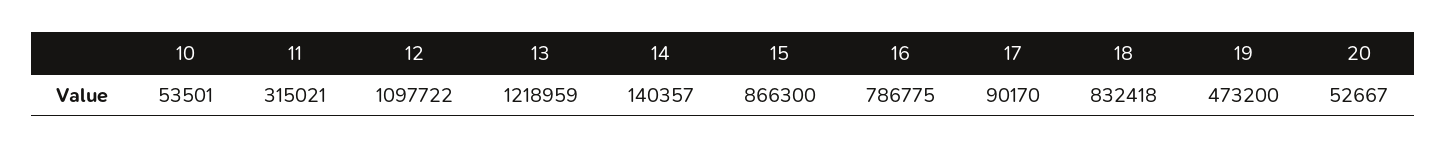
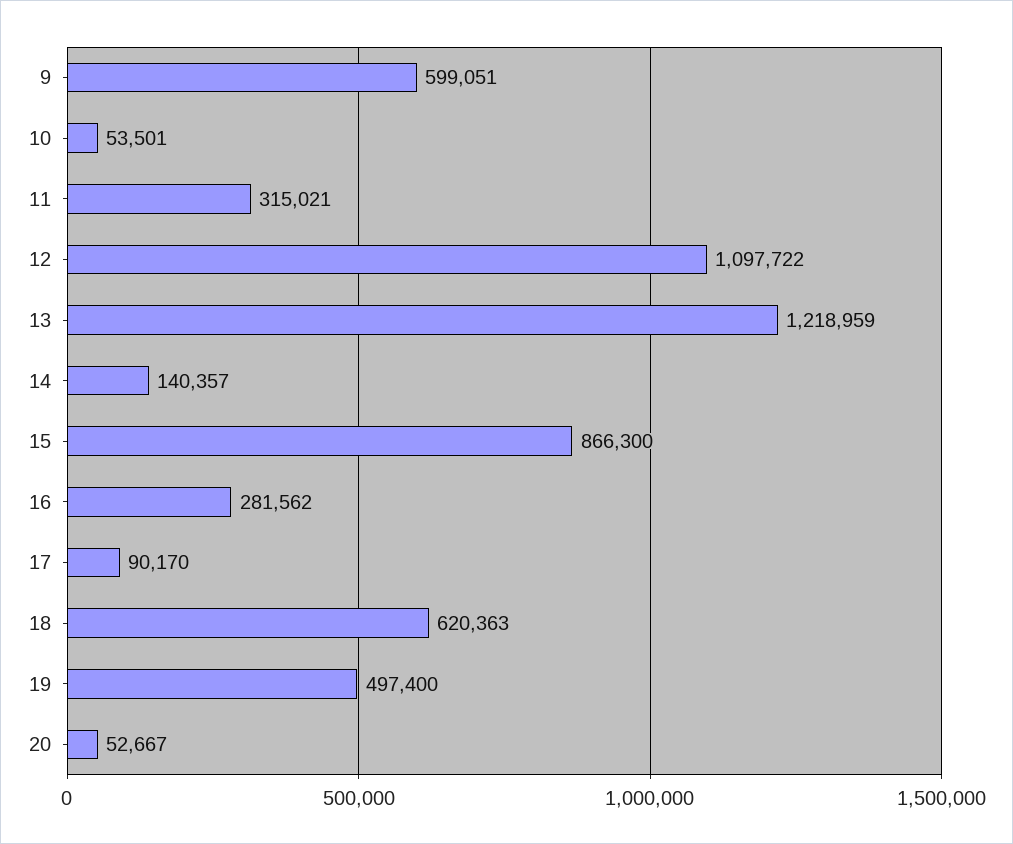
16: 786775 -> 281562
18: 832418 -> 620363
19: 473200 -> 497400
9: none -> 599051

